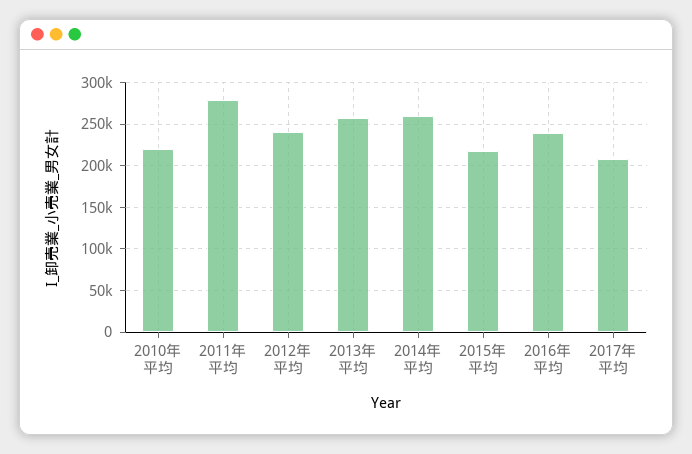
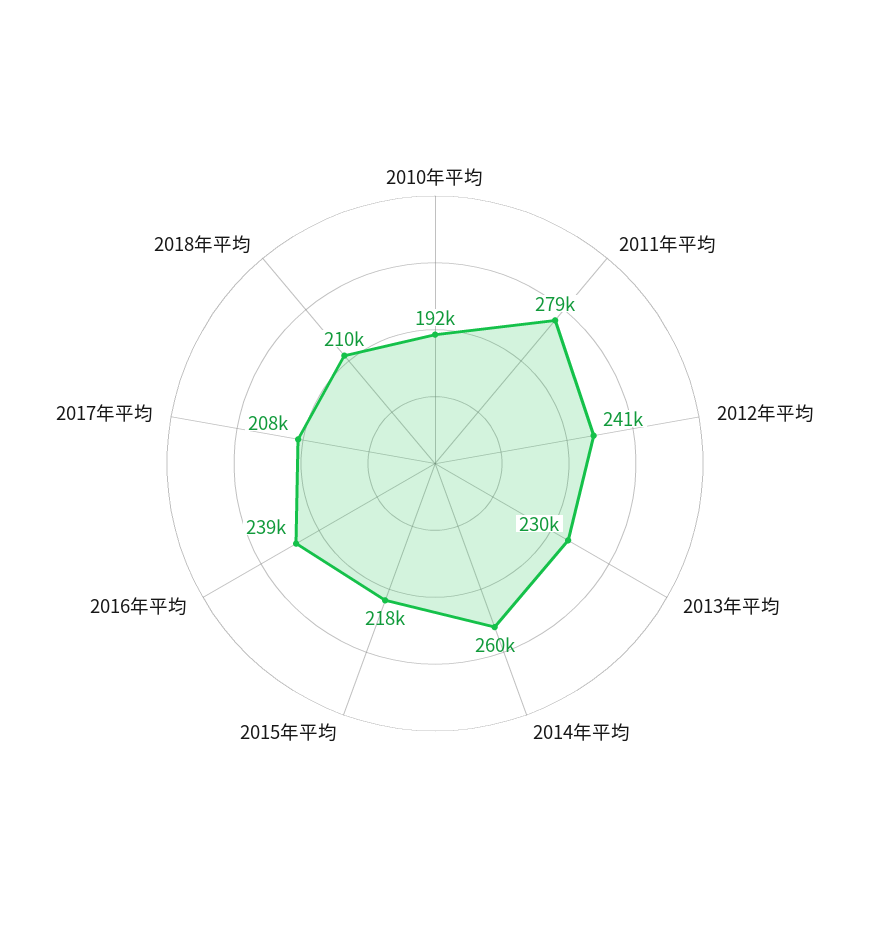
2010年平均: 220000 -> 192000
2013年平均: 260000 -> 230000
2018年平均: none -> 210000

